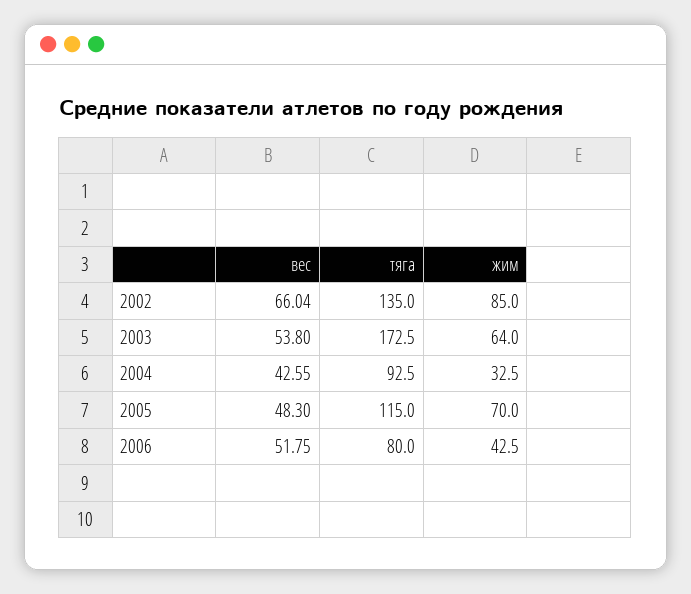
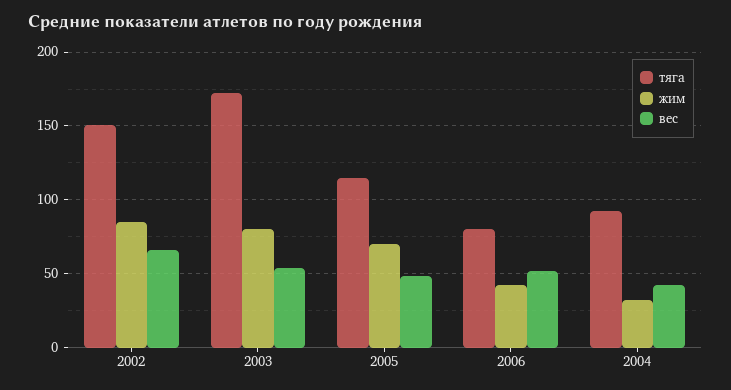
тяга, 2002: 135 -> 150
жим, 2003: 64 -> 80

